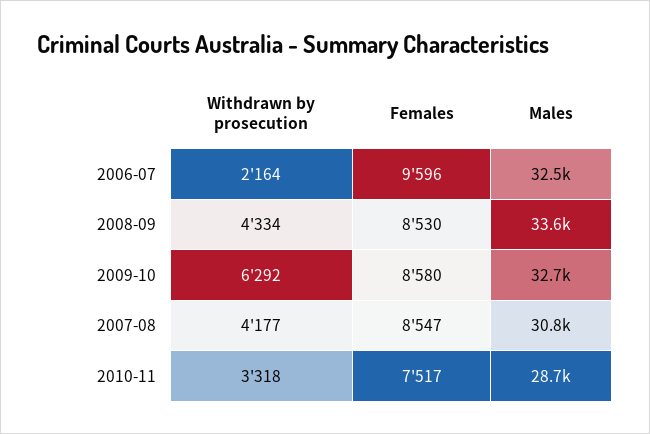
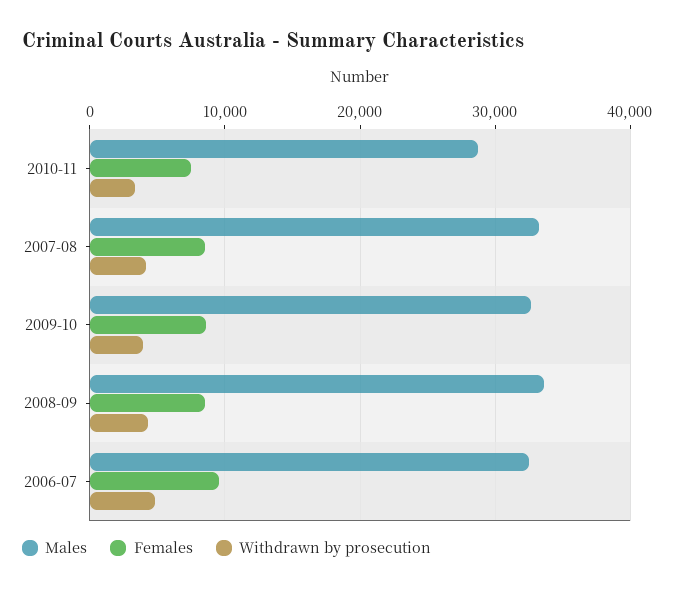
Withdrawn by prosecution, 2006-07: 2164 -> 5000
Withdrawn by prosecution, 2009-10: 6292 -> 4000
Males, 2007-08: 30800 -> 33000

